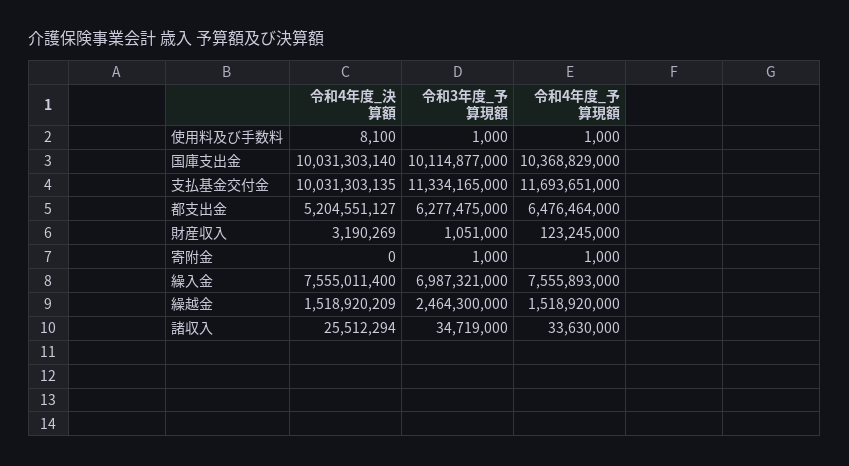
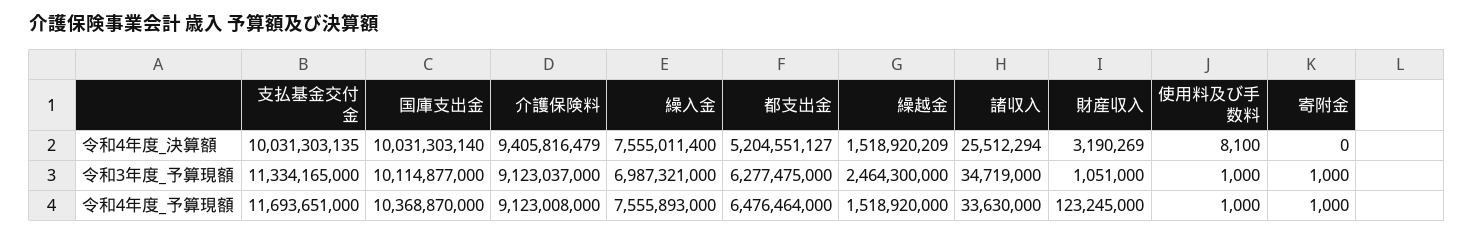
令和4年度_予算現額, 国庫支出金: 10368829000 -> 10368870000
令和4年度_決算額, 介護保険料: none -> 9405816479
令和3年度_予算現額, 介護保険料: none -> 9123037000
令和4年度_予算現額, 介護保険料: none -> 9123008000

